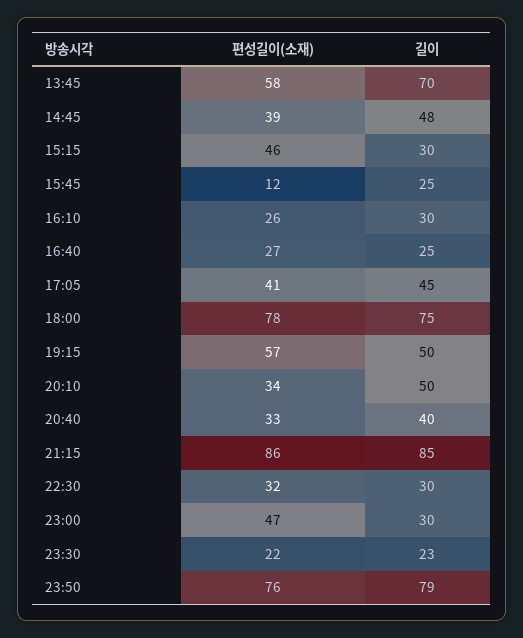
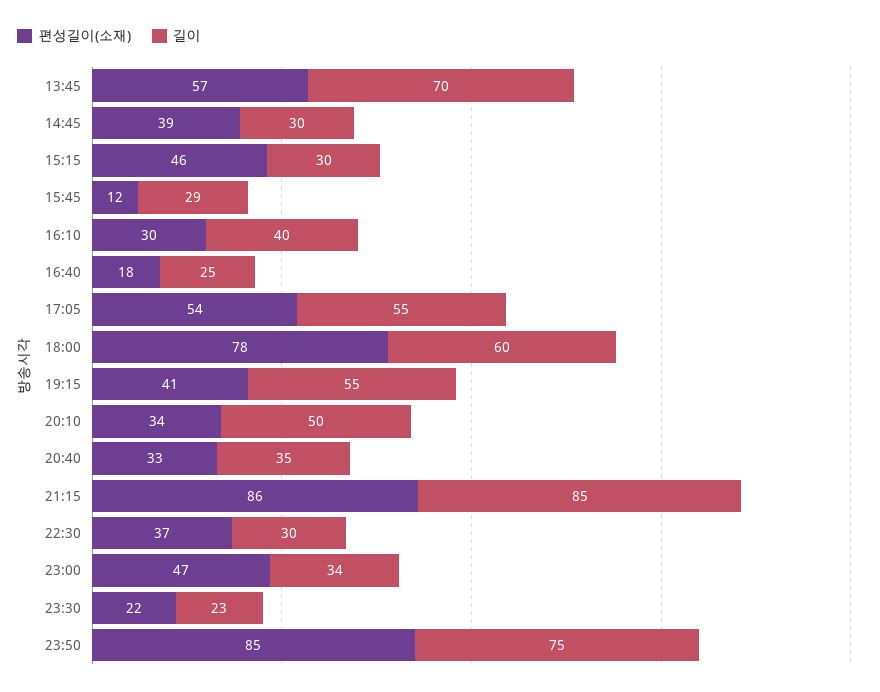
편성길이(소재), 13:45: 58 -> 57
길이, 14:45: 48 -> 30
길이, 15:45: 25 -> 29
편성길이(소재), 16:10: 26 -> 30
길이, 16:10: 30 -> 40
편성길이(소재), 16:40: 27 -> 18
편성길이(소재), 17:05: 41 -> 54
길이, 17:05: 45 -> 55
길이, 18:00: 75 -> 60
편성길이(소재), 19:15: 57 -> 41
길이, 19:15: 50 -> 55
길이, 20:40: 40 -> 35
편성길이(소재), 22:30: 32 -> 37
길이, 23:00: 30 -> 34
편성길이(소재), 23:50: 76 -> 85
길이, 23:50: 79 -> 75

